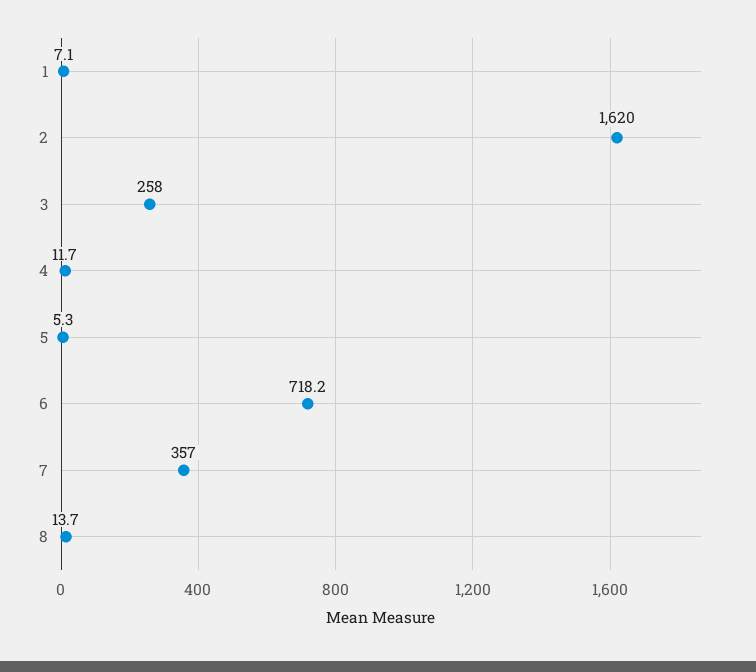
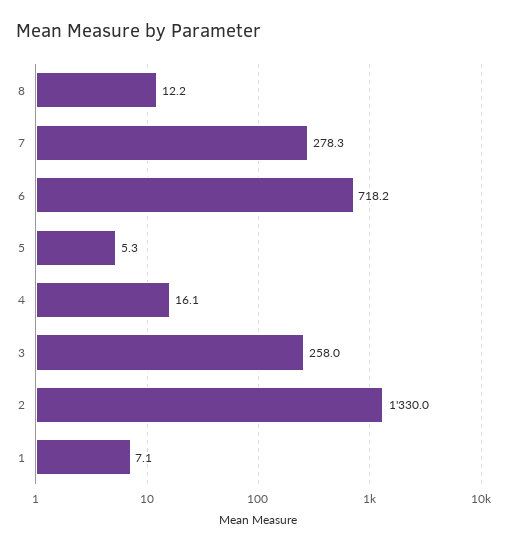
2: 1620 -> 1330
4: 11.7 -> 16.1
7: 357 -> 278.3
8: 13.7 -> 12.2

